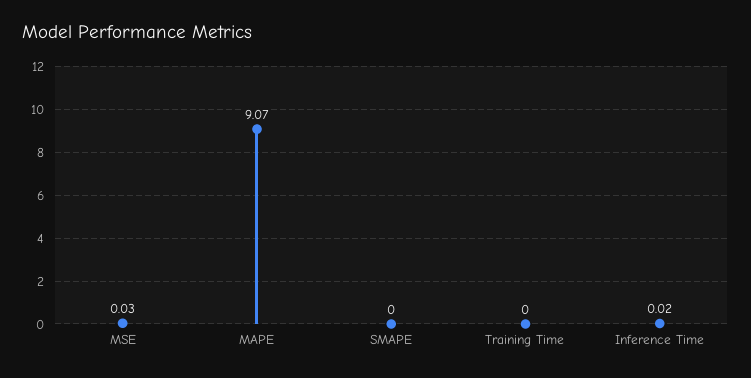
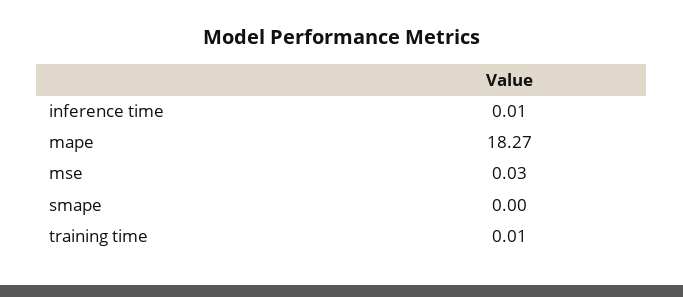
MAPE: 9.07 -> 18.27
Training Time: 0 -> 0.01
Inference Time: 0.02 -> 0.01

